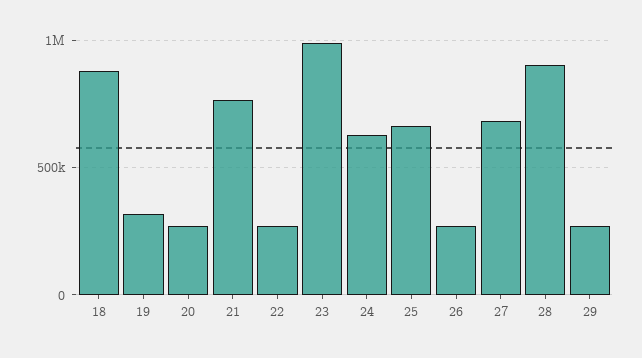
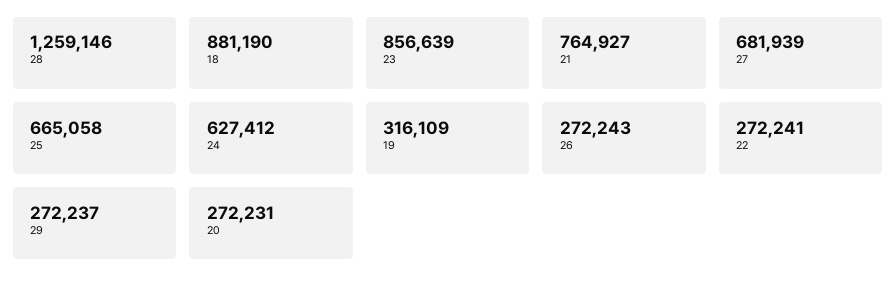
23: 1000000 -> 856639
28: 900000 -> 1259146

